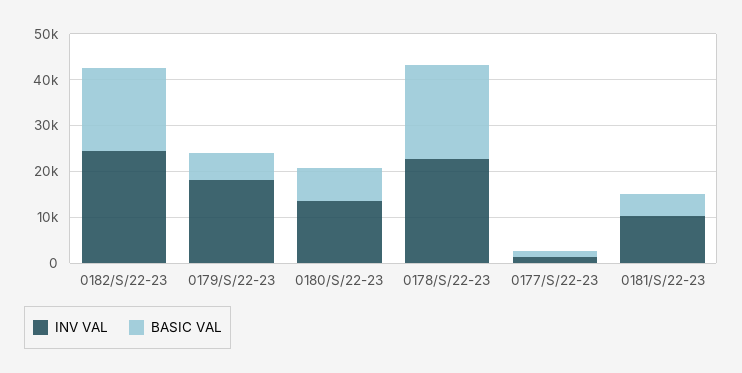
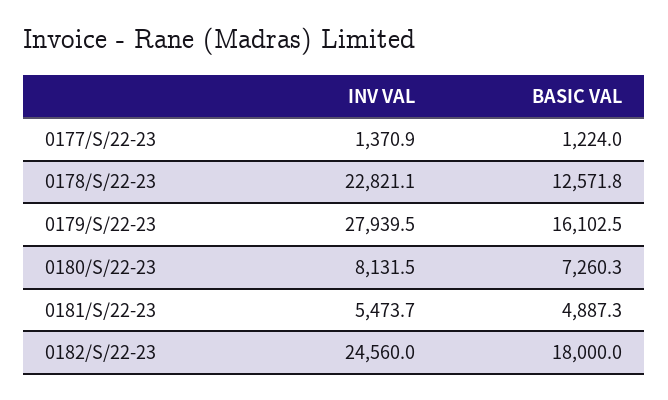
INV VAL, 0179/S/22-23: 18000 -> 27939.5
BASIC VAL, 0179/S/22-23: 6000 -> 16102.5
INV VAL, 0180/S/22-23: 14000 -> 8131.5
BASIC VAL, 0178/S/22-23: 20000 -> 12571.8
INV VAL, 0181/S/22-23: 10000 -> 5473.7

